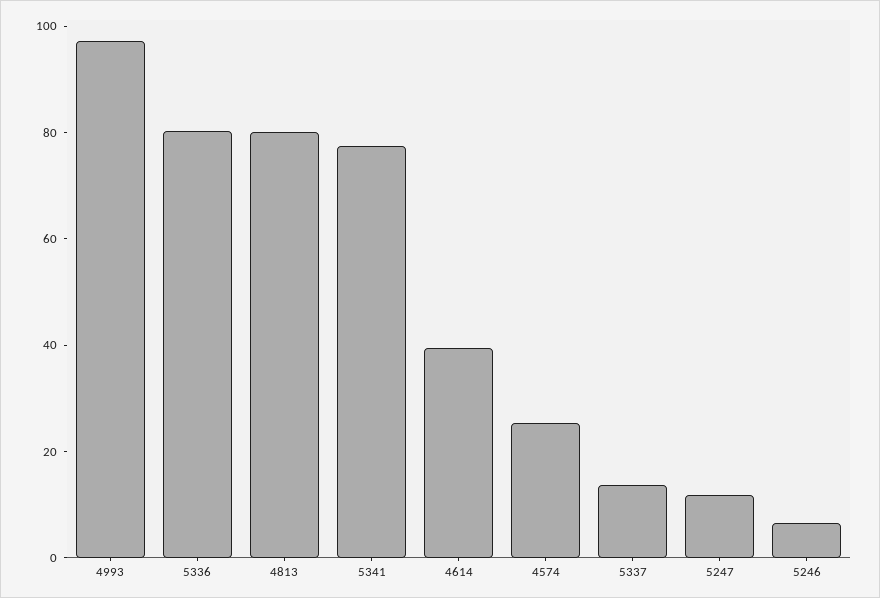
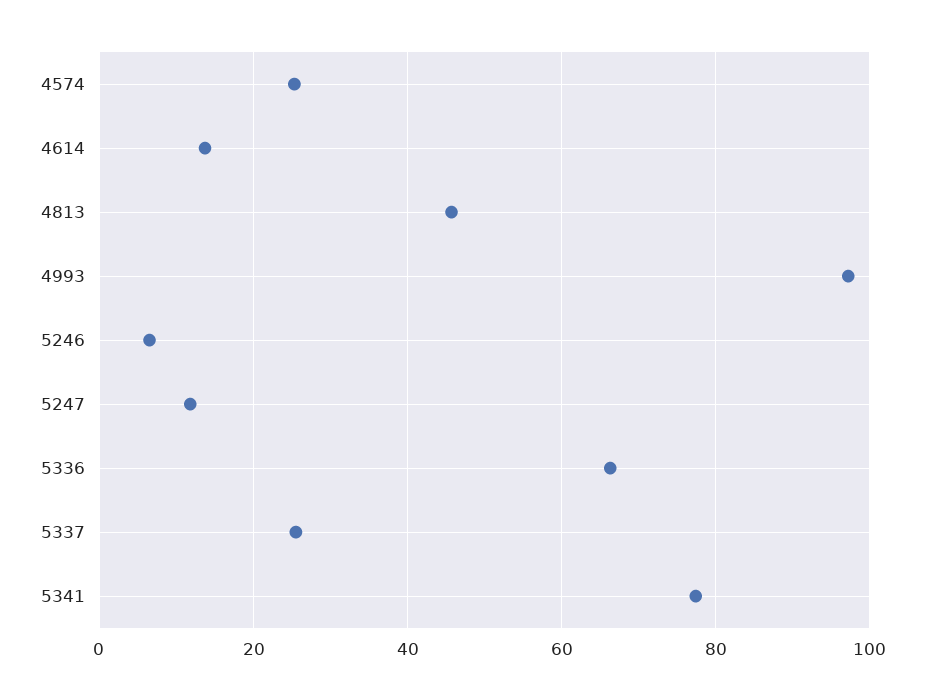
5336: 80 -> 66
4813: 80 -> 46
4614: 40 -> 14
5337: 15 -> 26

